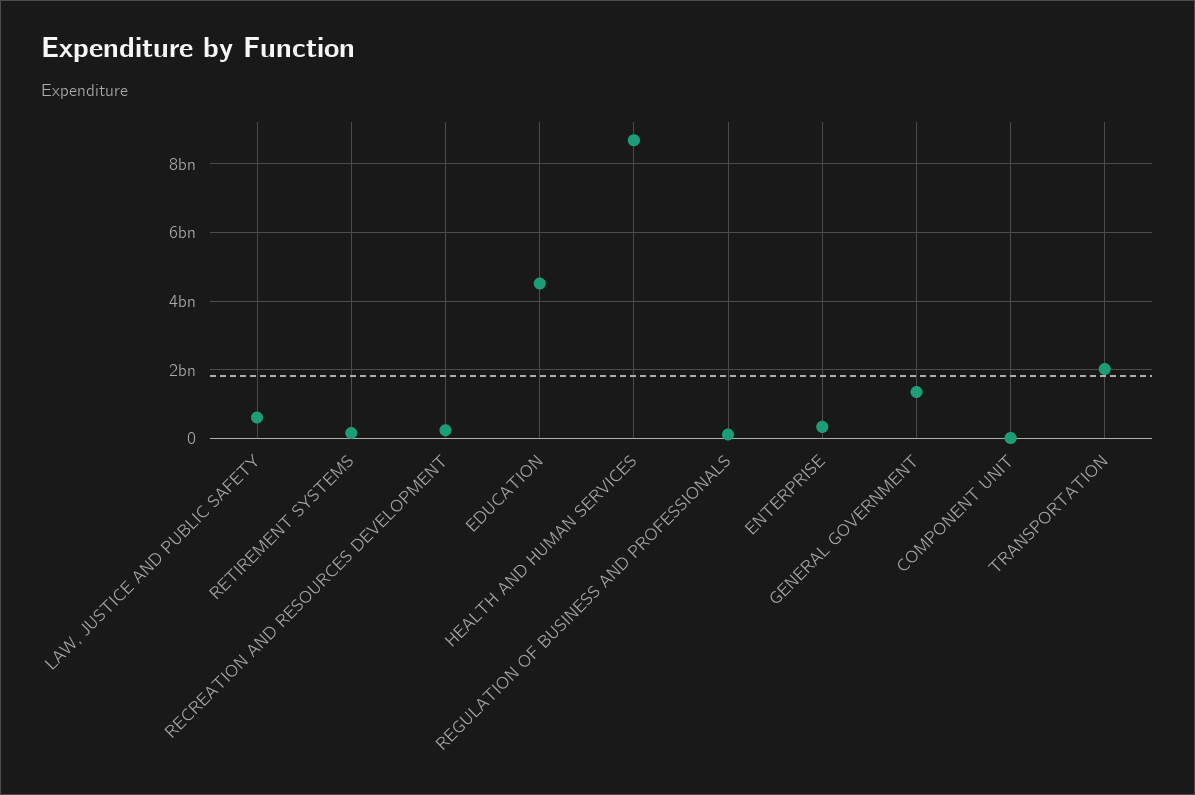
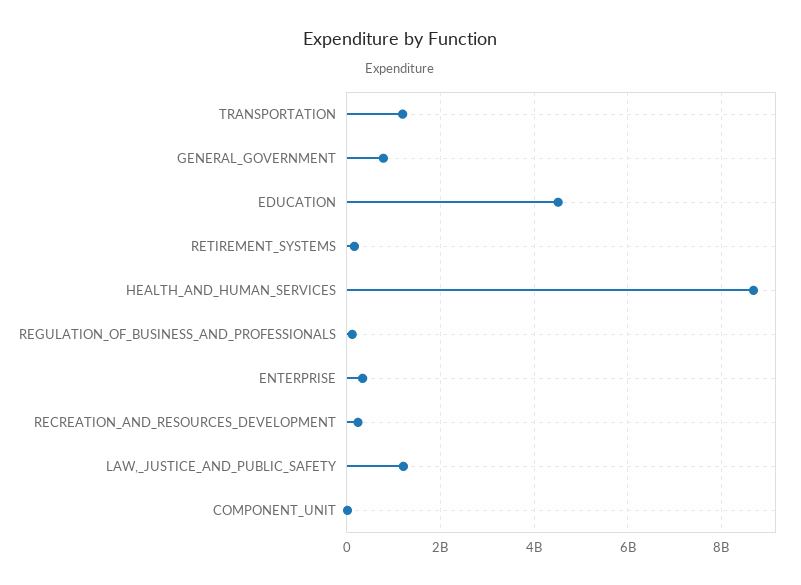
LAW, JUSTICE AND PUBLIC SAFETY: 600000000 -> 1200000000
GENERAL GOVERNMENT: 1400000000 -> 800000000
TRANSPORTATION: 2000000000 -> 1200000000

